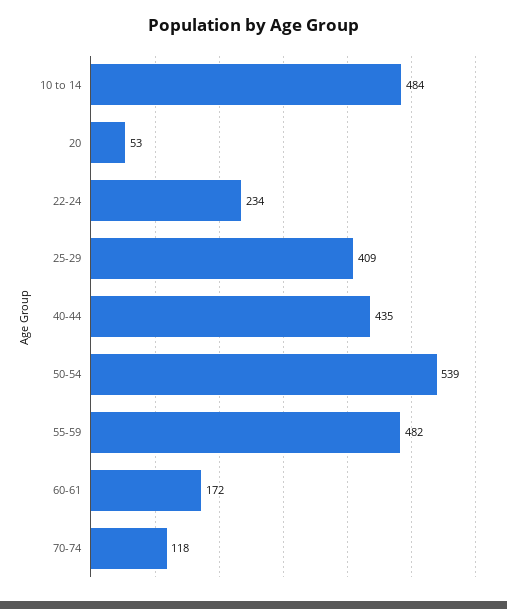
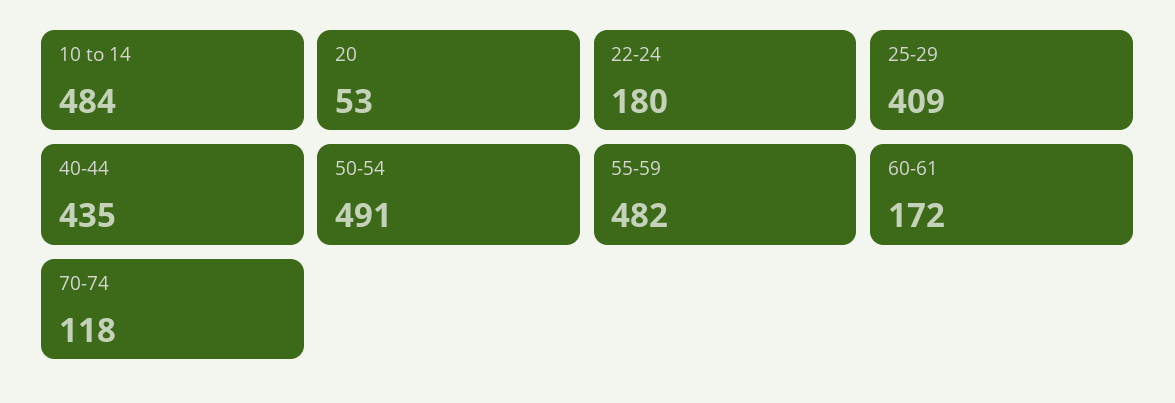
22-24: 234 -> 180
50-54: 539 -> 491

